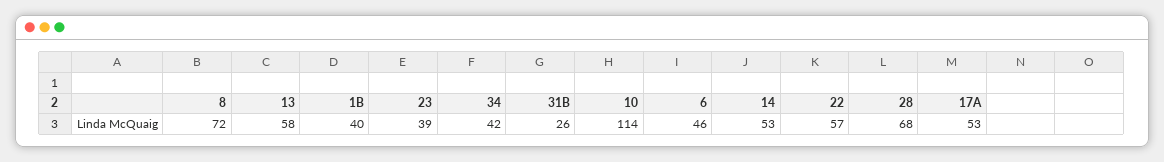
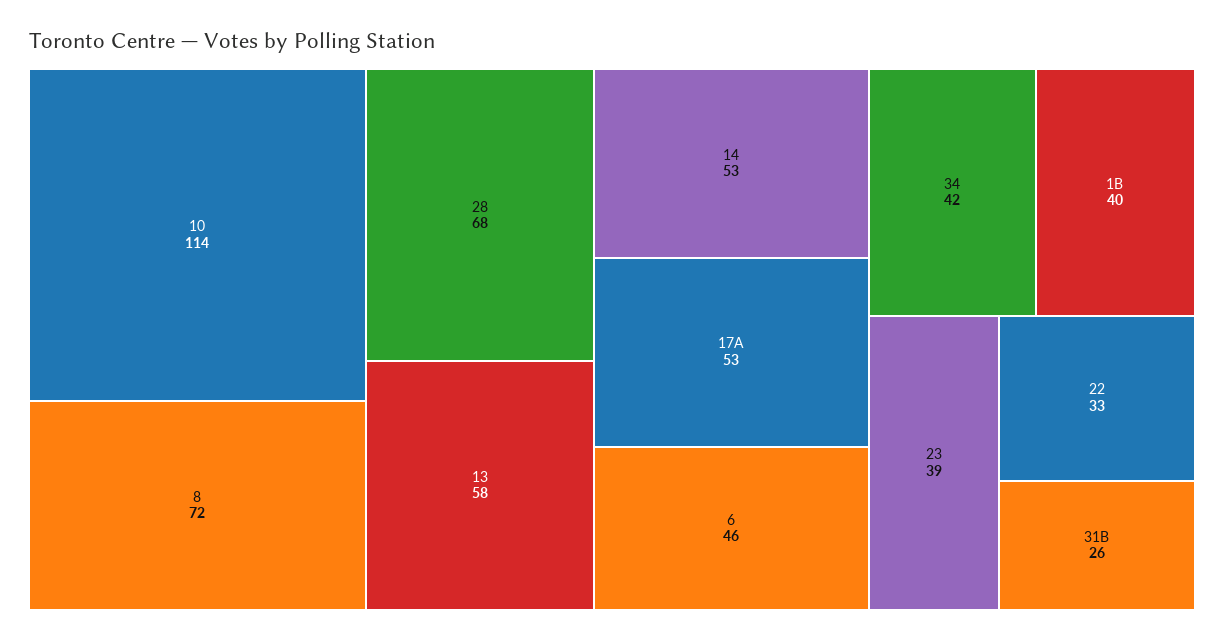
22: 57 -> 33

